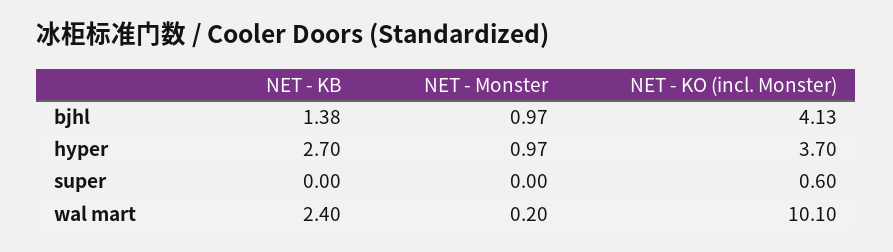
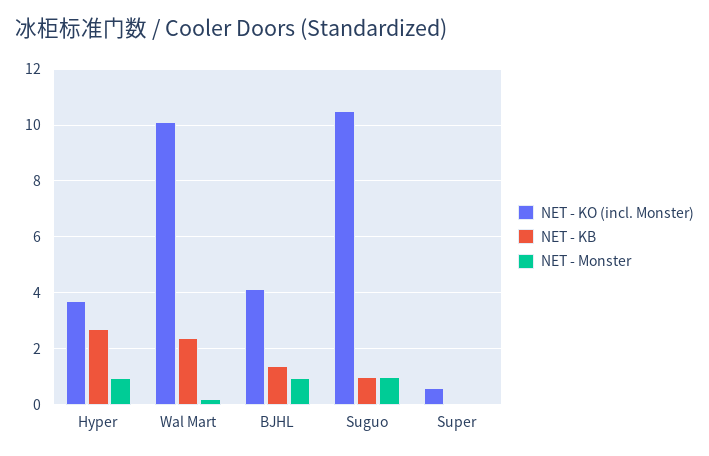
NET - KO (incl. Monster), Suguo: none -> 10.5
NET - KB, Suguo: none -> 1
NET - Monster, Suguo: none -> 1

